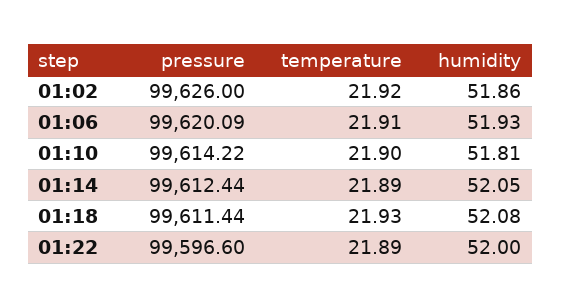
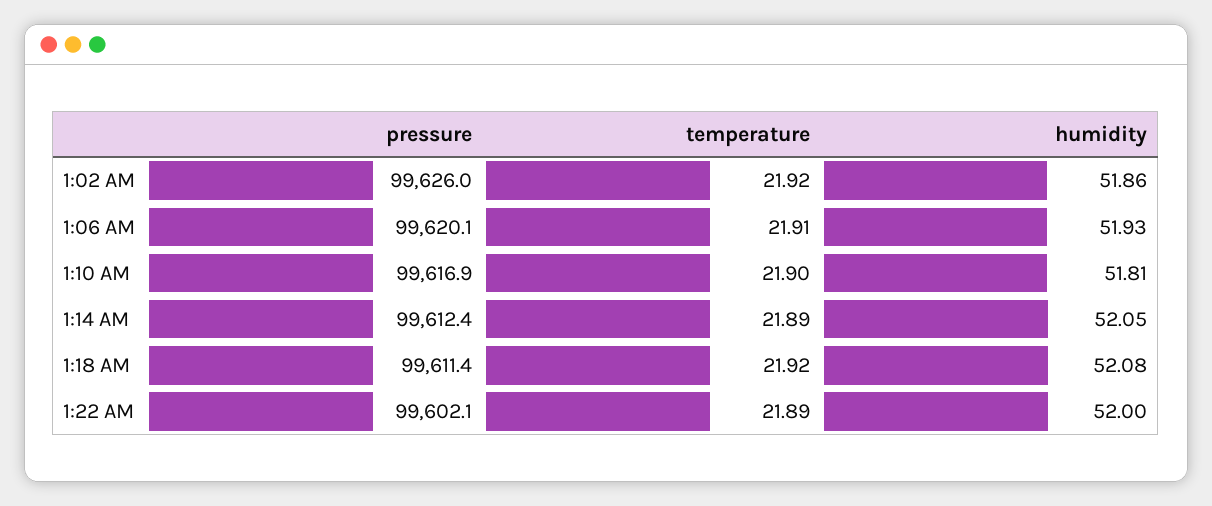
pressure, 01:10: 99614.22 -> 99616.9
temperature, 01:18: 21.93 -> 21.92
pressure, 01:22: 99596.6 -> 99602.1

